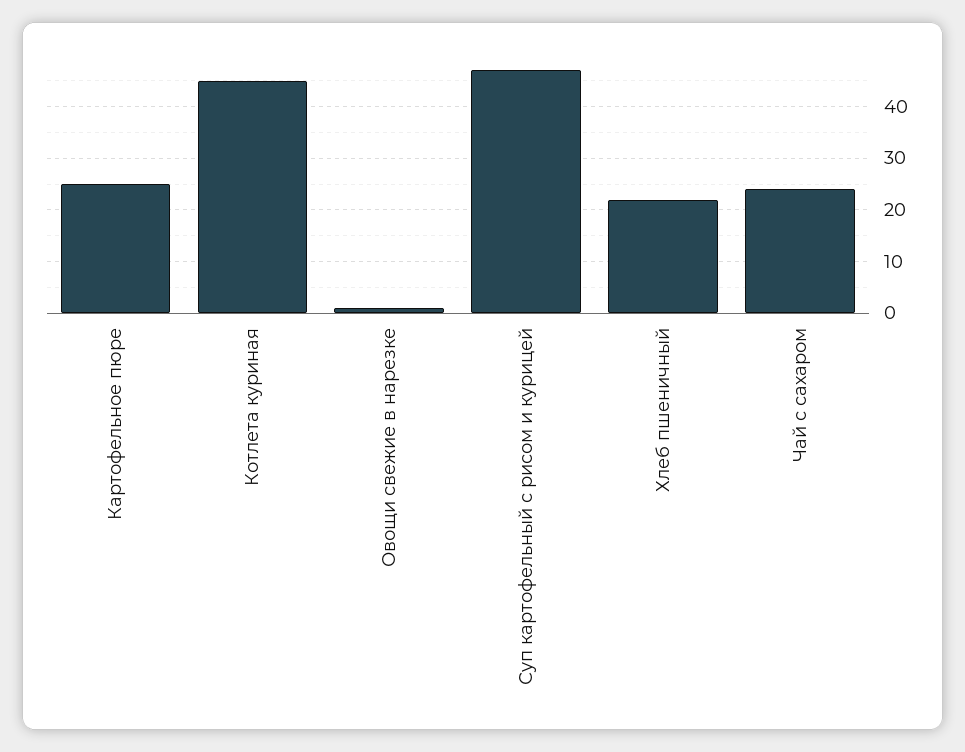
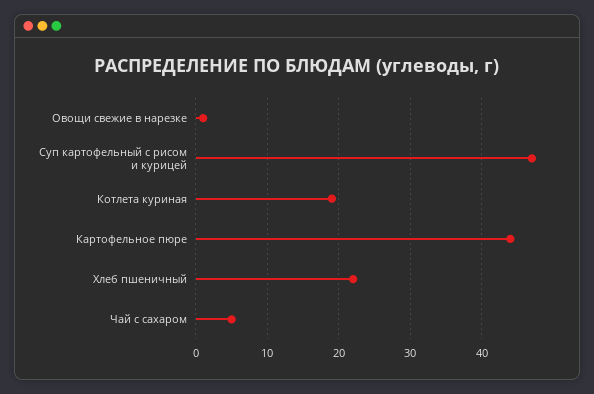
Картофельное пюре: 25 -> 44
Котлета куриная: 45 -> 19
Чай с сахаром: 25 -> 5

